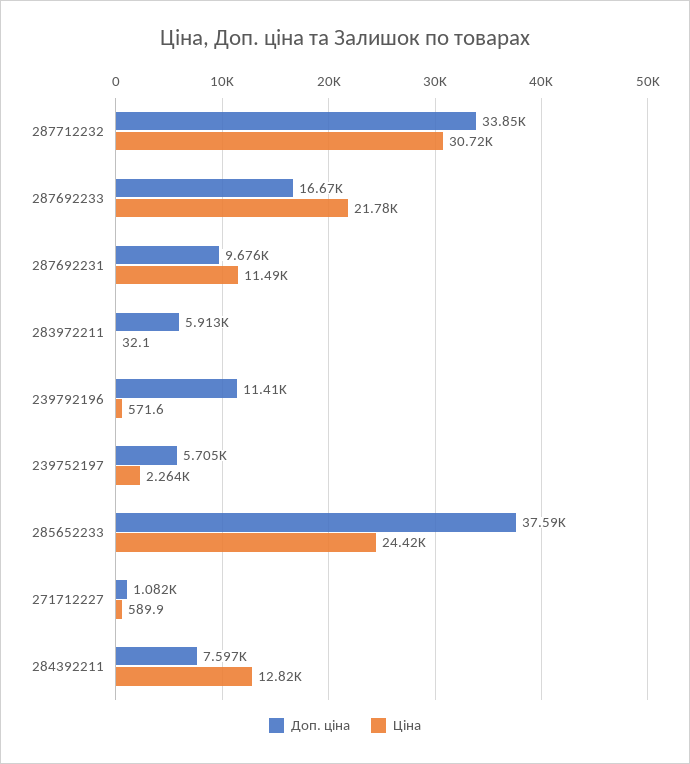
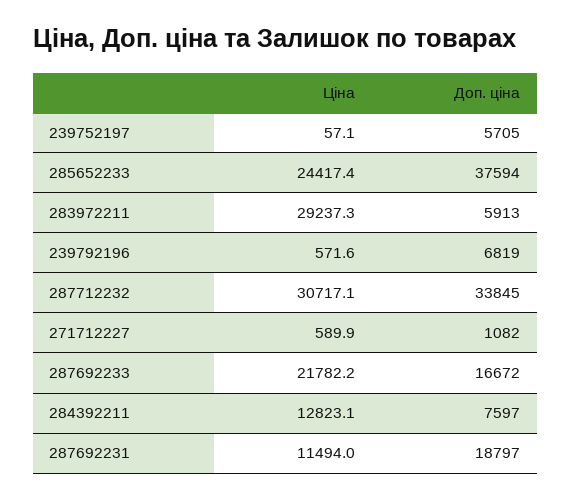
Доп. ціна, 287692231: 9676 -> 18797
Ціна, 283972211: 32.1 -> 29237.3
Доп. ціна, 239792196: 11410 -> 6819
Ціна, 239752197: 2264 -> 57.1

